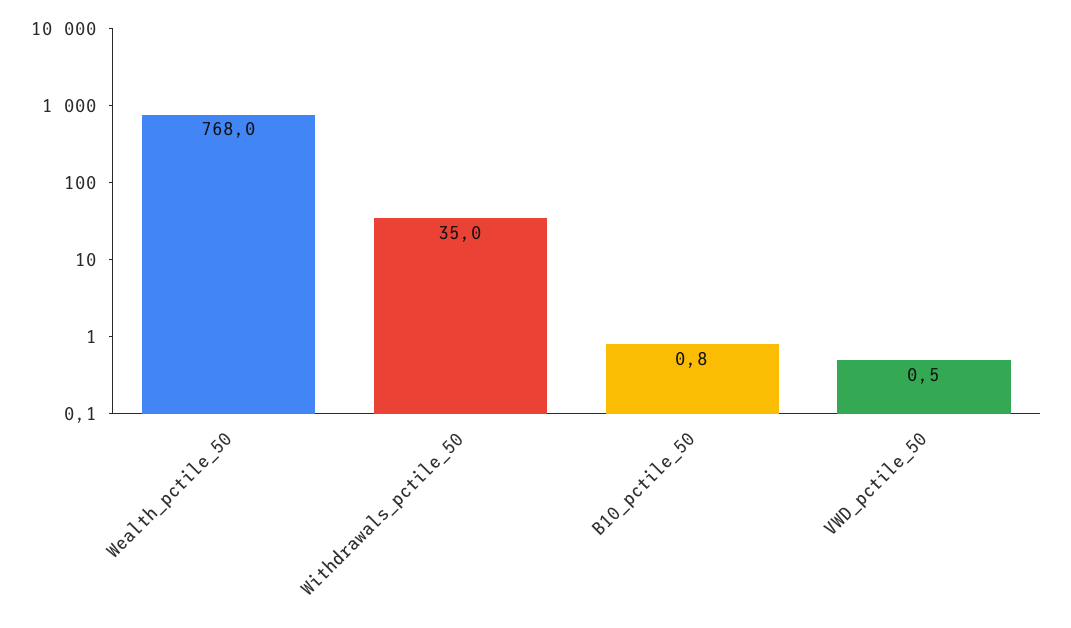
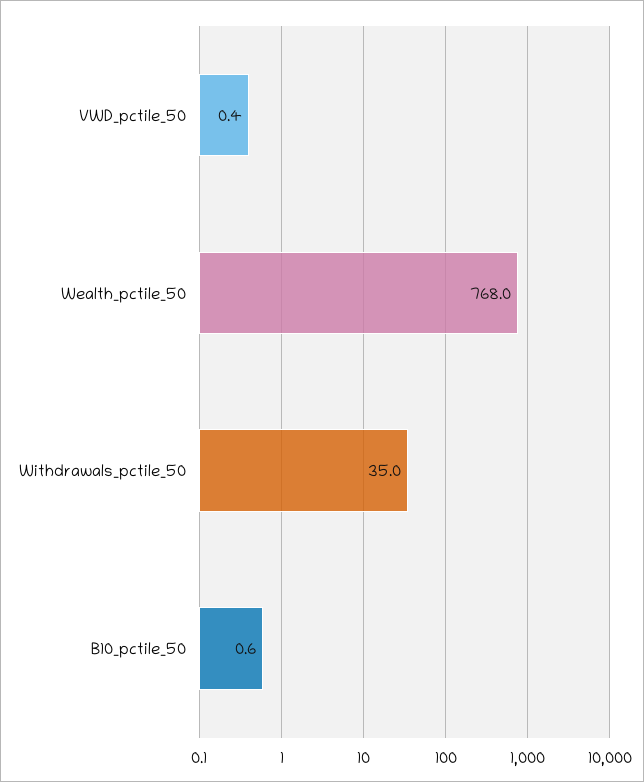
B10_pctile_50: 0.8 -> 0.6
VWD_pctile_50: 0.5 -> 0.4

